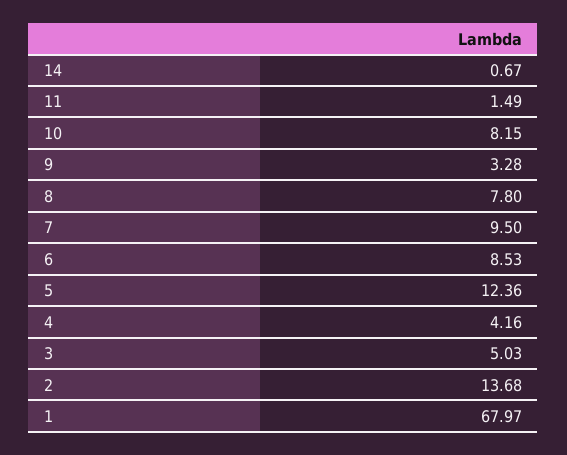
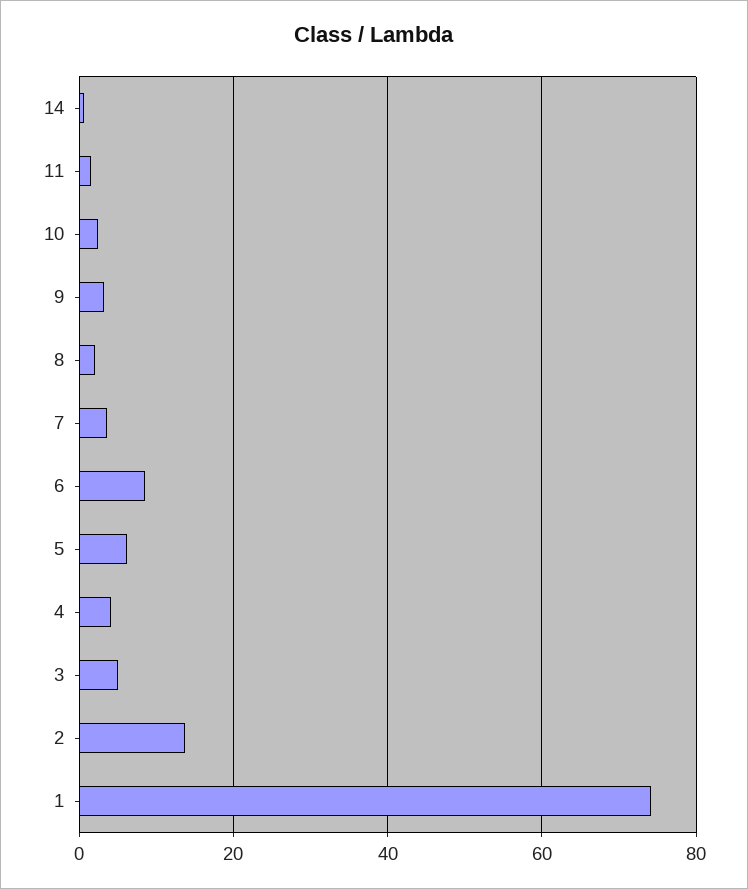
10: 8.15 -> 2
8: 7.8 -> 2
7: 9.5 -> 4
5: 12.36 -> 6
1: 67.97 -> 74

